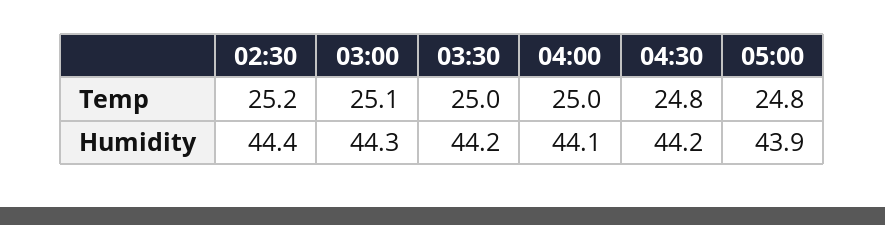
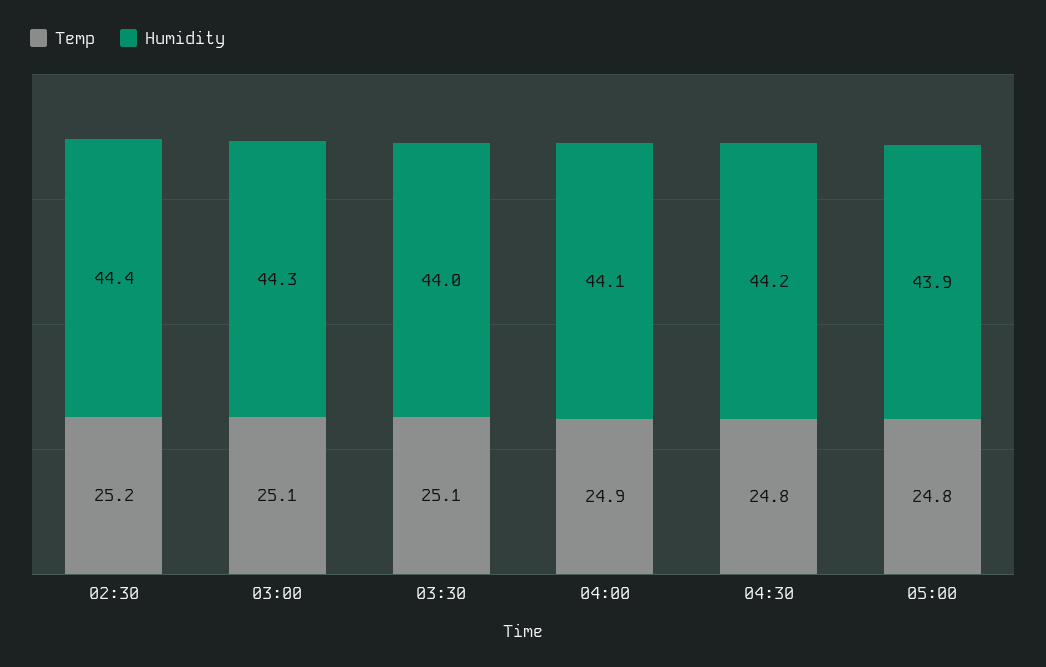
Temp, 03:30: 25 -> 25.1
Temp, 04:00: 25 -> 24.9
Humidity, 03:30: 44.2 -> 44

